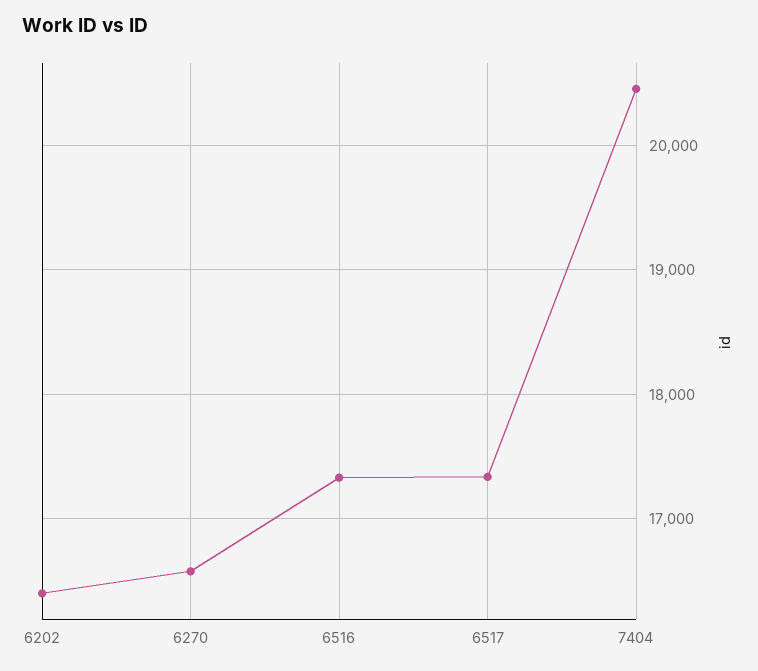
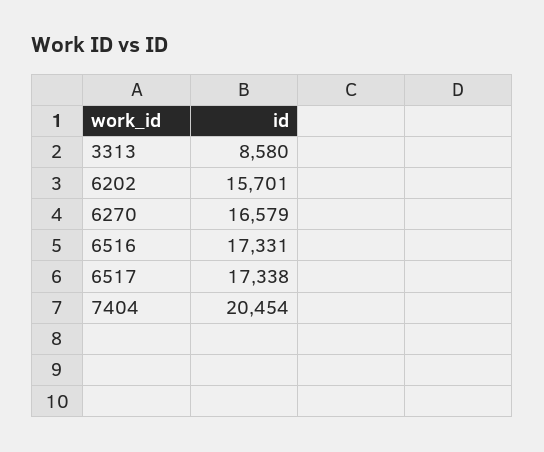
6202: 16400 -> 15701
3313: none -> 8580

